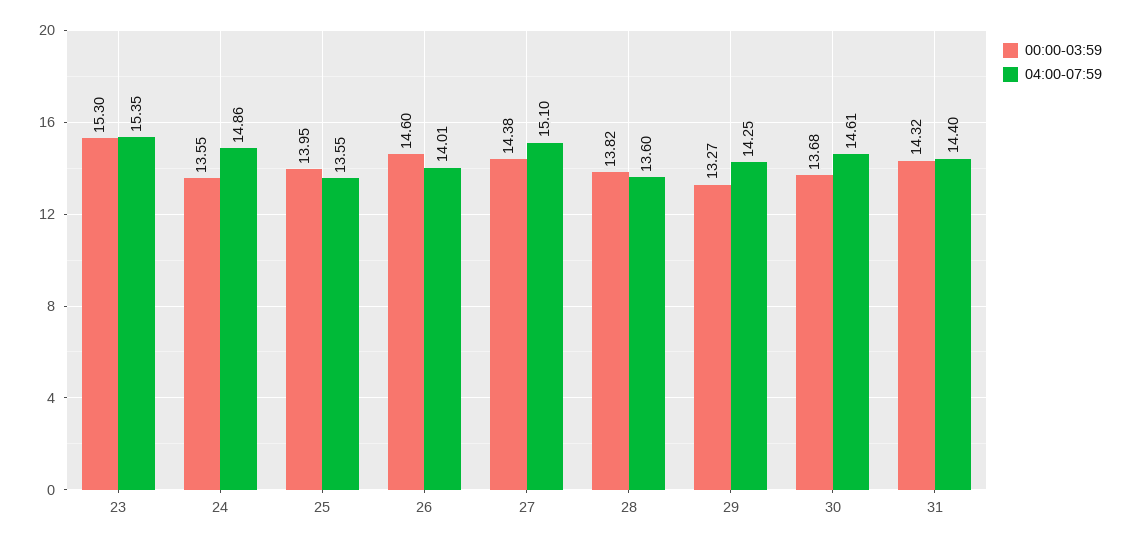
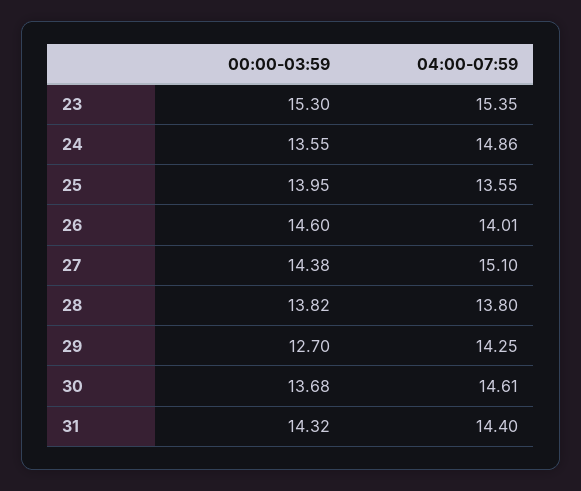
04:00-07:59, 28: 13.6 -> 13.8
00:00-03:59, 29: 13.27 -> 12.7

